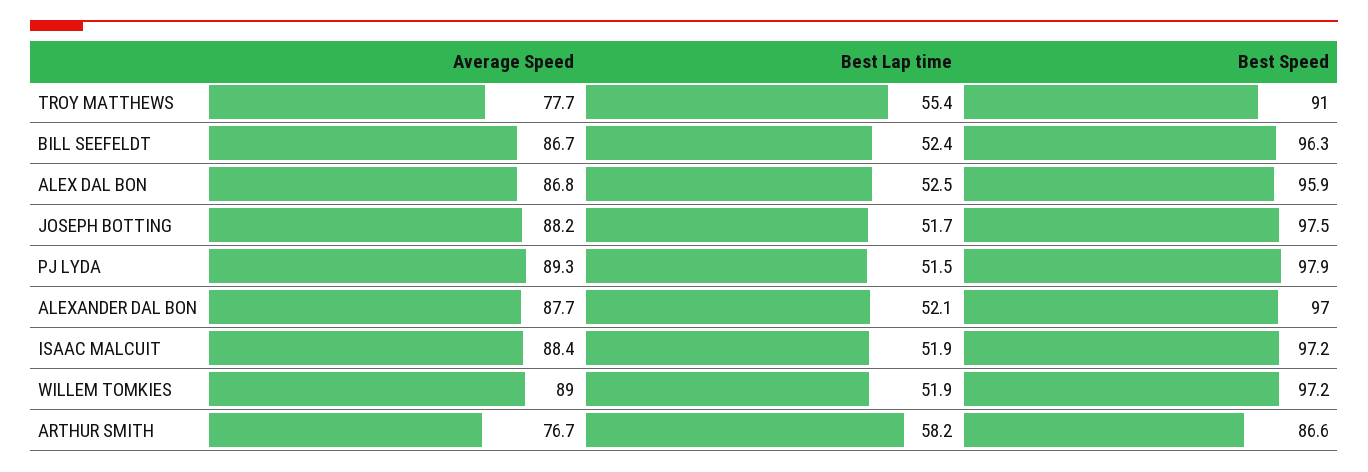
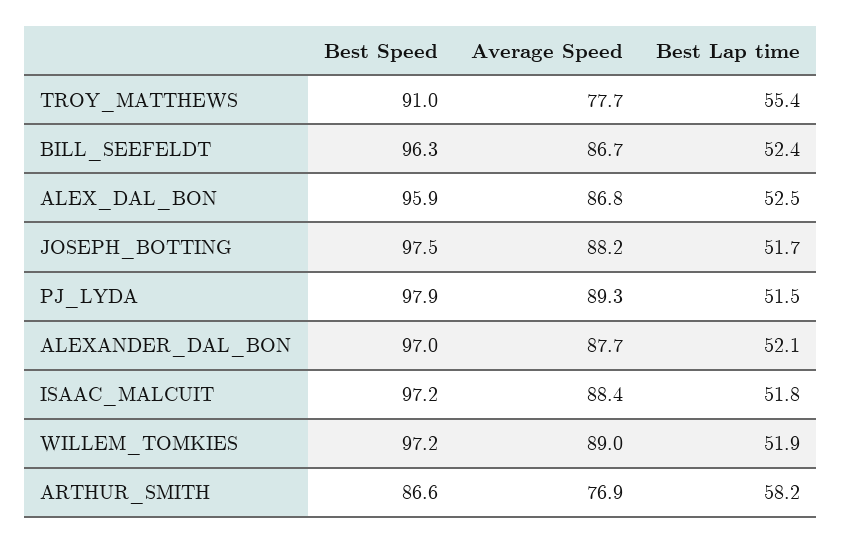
Best Lap time, ISAAC MALCUIT: 51.9 -> 51.8
Average Speed, ARTHUR SMITH: 76.7 -> 76.9

